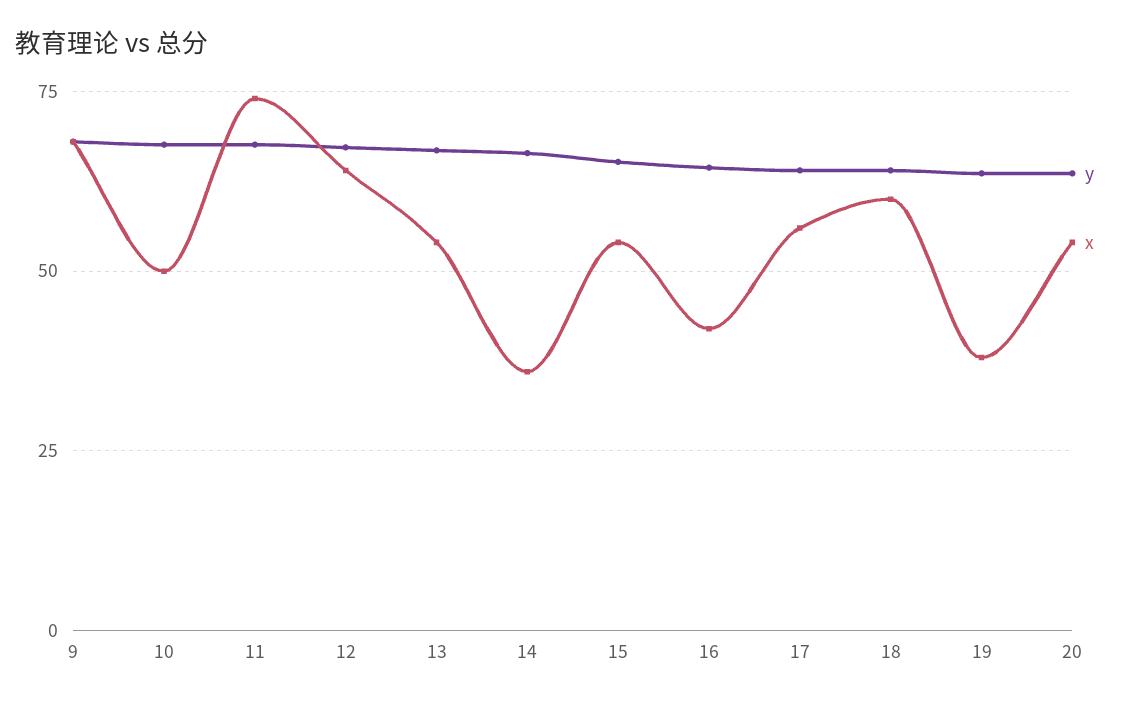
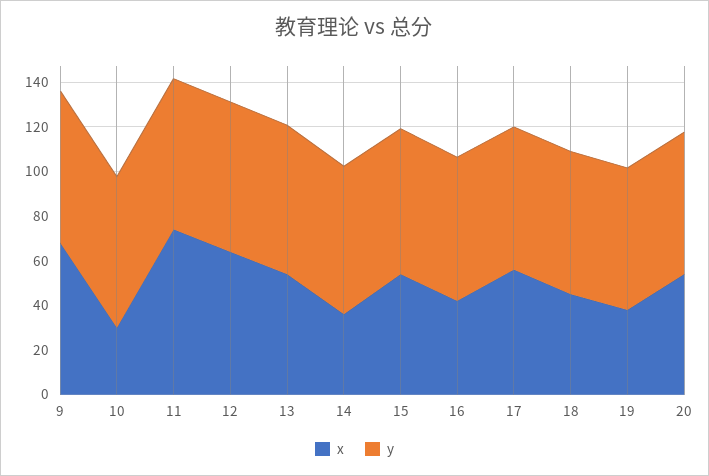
x, 10: 50 -> 30
x, 18: 60 -> 45

